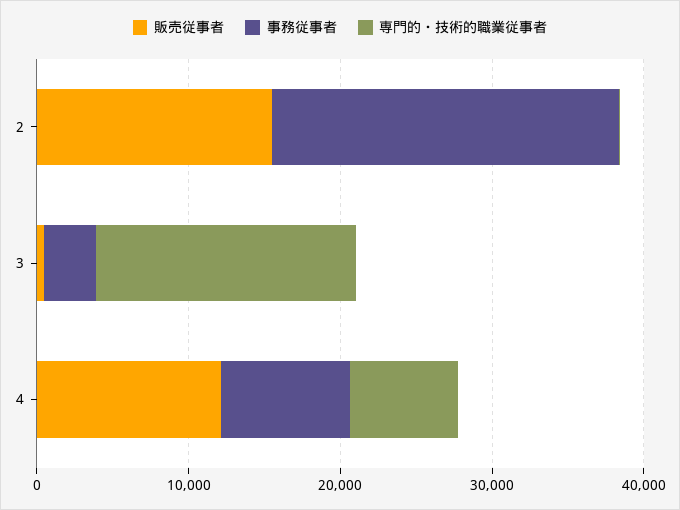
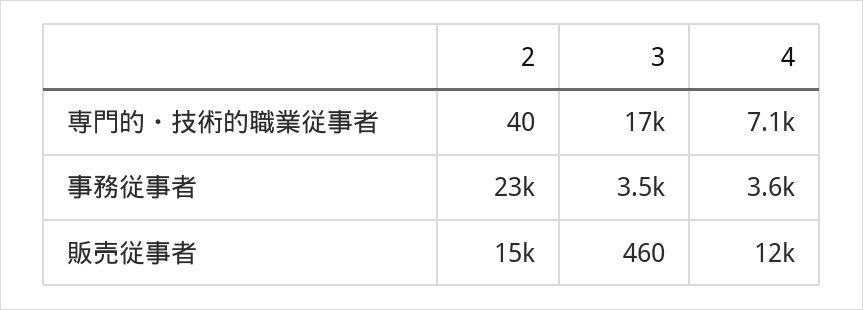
事務従事者, 4: 8000 -> 3600

